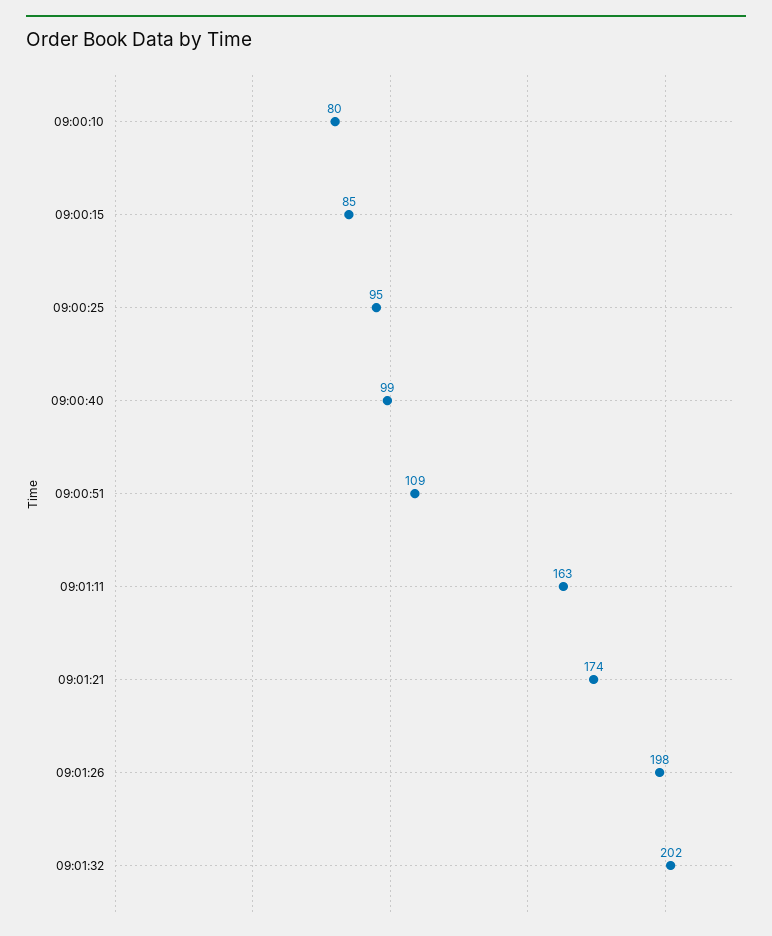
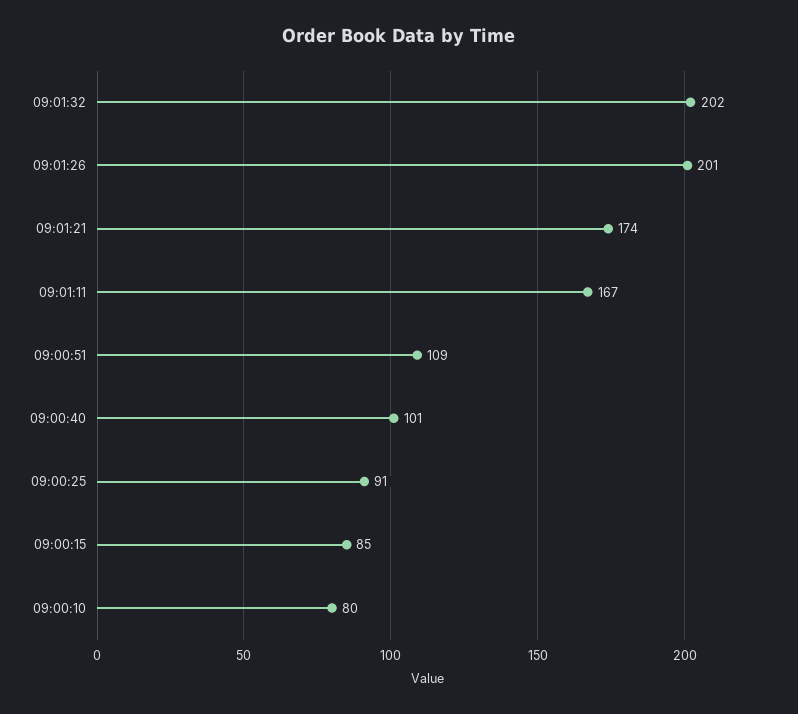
09:00:25: 95 -> 91
09:00:40: 99 -> 101
09:01:11: 163 -> 167
09:01:26: 198 -> 201

